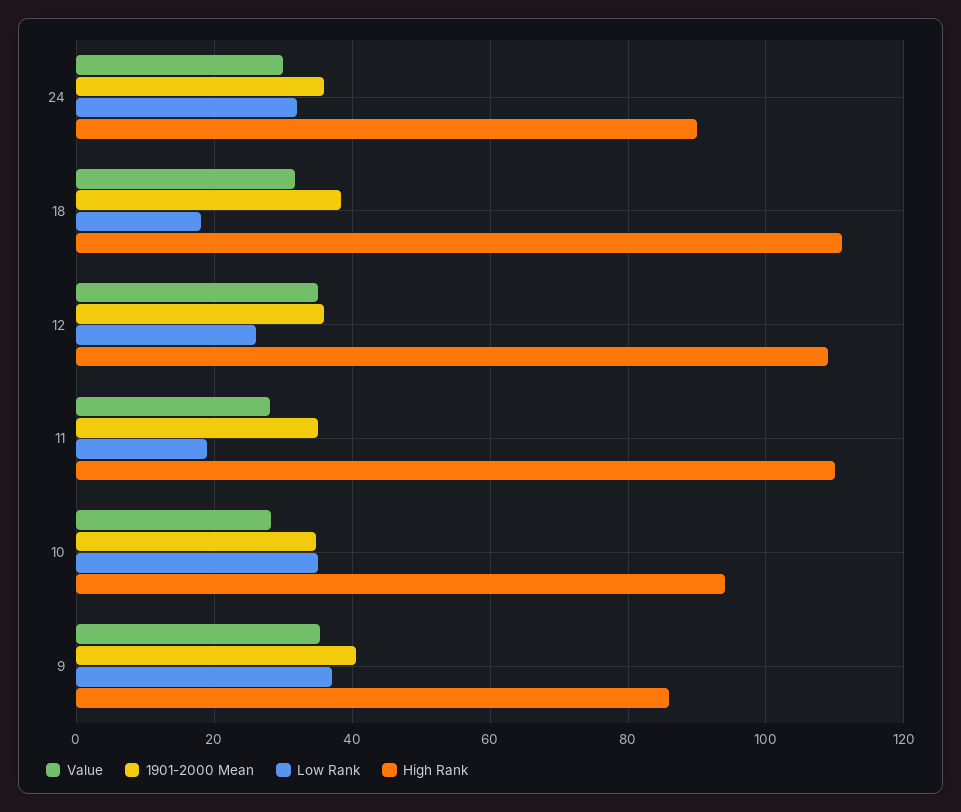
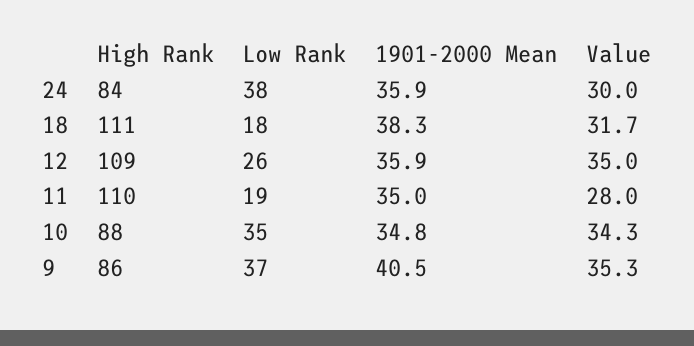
Low Rank, 24: 32 -> 38
High Rank, 24: 90 -> 84
Value, 10: 28 -> 34.3
High Rank, 10: 94 -> 88

